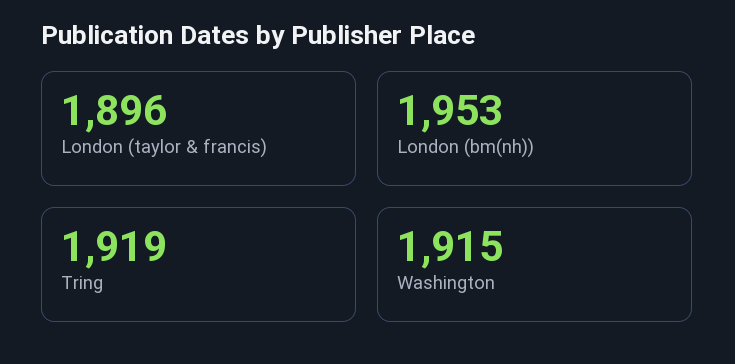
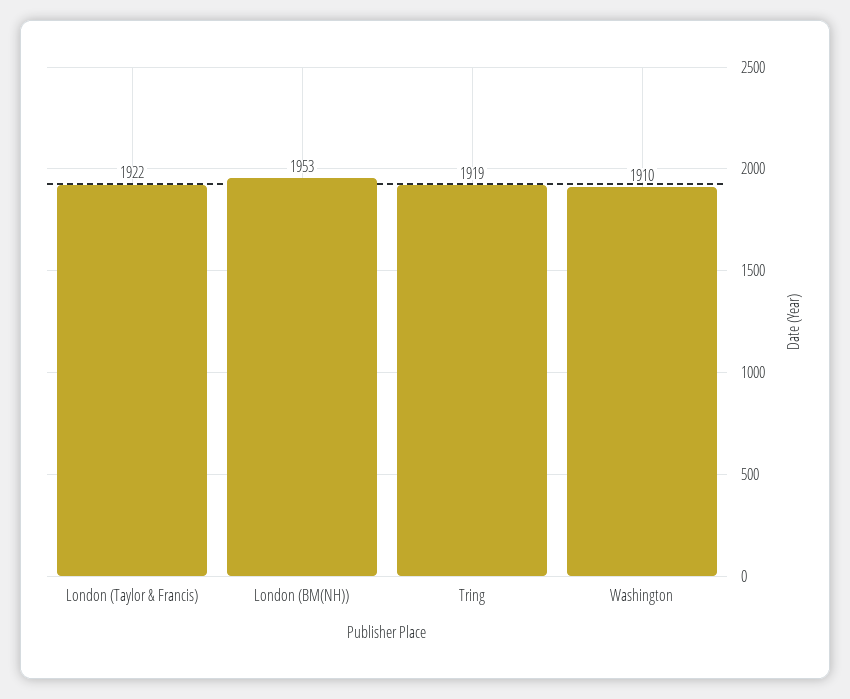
London (taylor & francis): 1896 -> 1922
Washington: 1915 -> 1910

